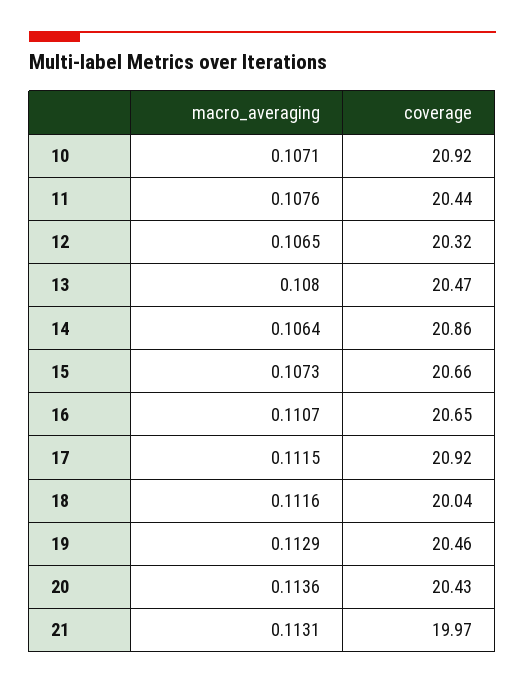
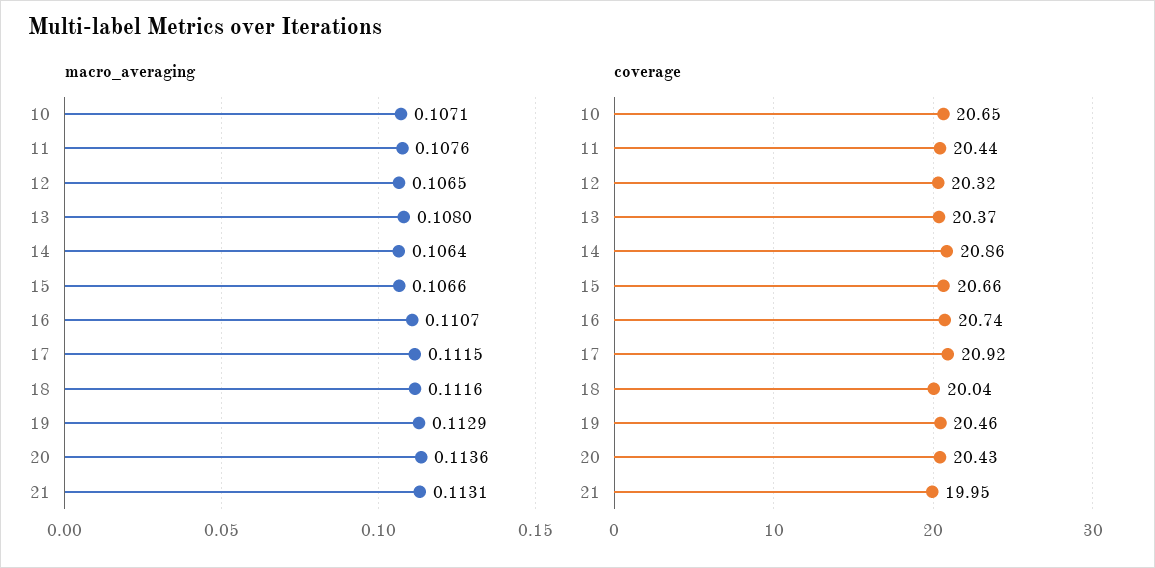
coverage, 10: 20.92 -> 20.65
coverage, 13: 20.47 -> 20.37
macro_averaging, 15: 0.1073 -> 0.1066
coverage, 16: 20.65 -> 20.74
coverage, 21: 19.97 -> 19.95

